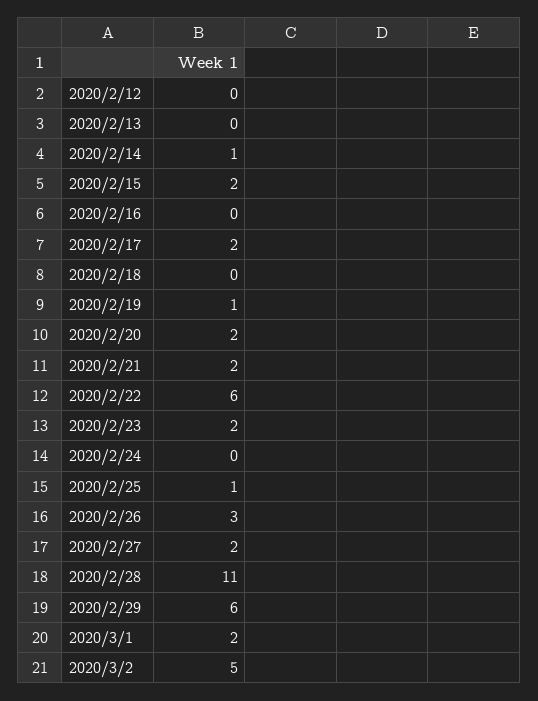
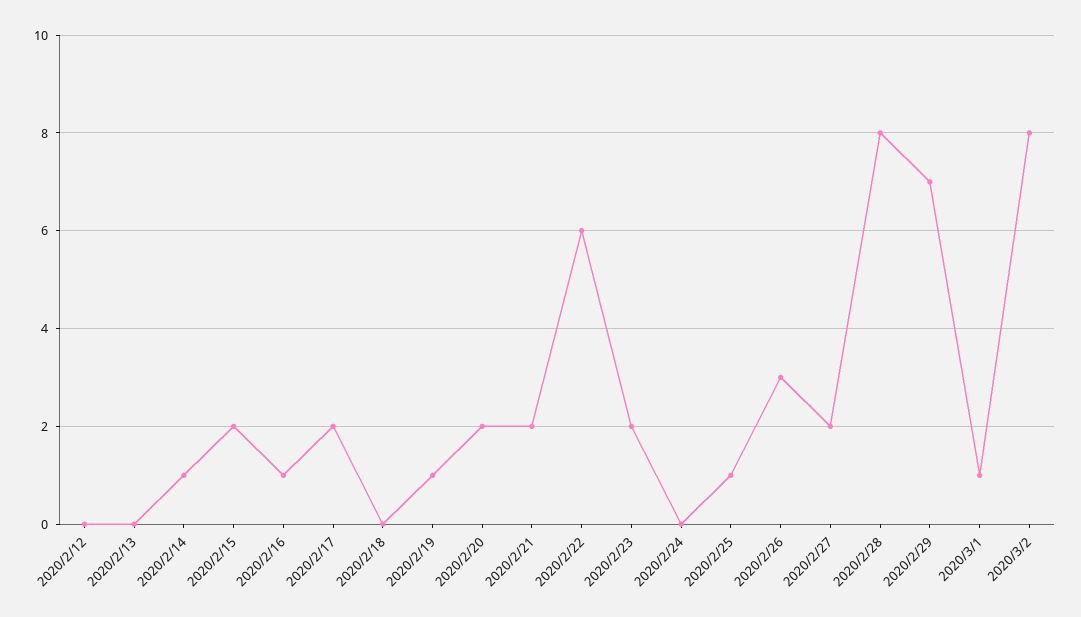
2020/2/16: 0 -> 1
2020/2/28: 11 -> 8
2020/2/29: 6 -> 7
2020/3/1: 2 -> 1
2020/3/2: 5 -> 8

